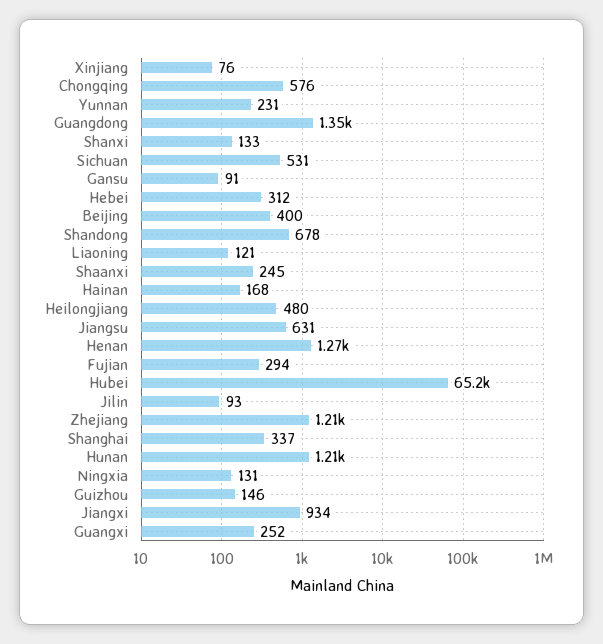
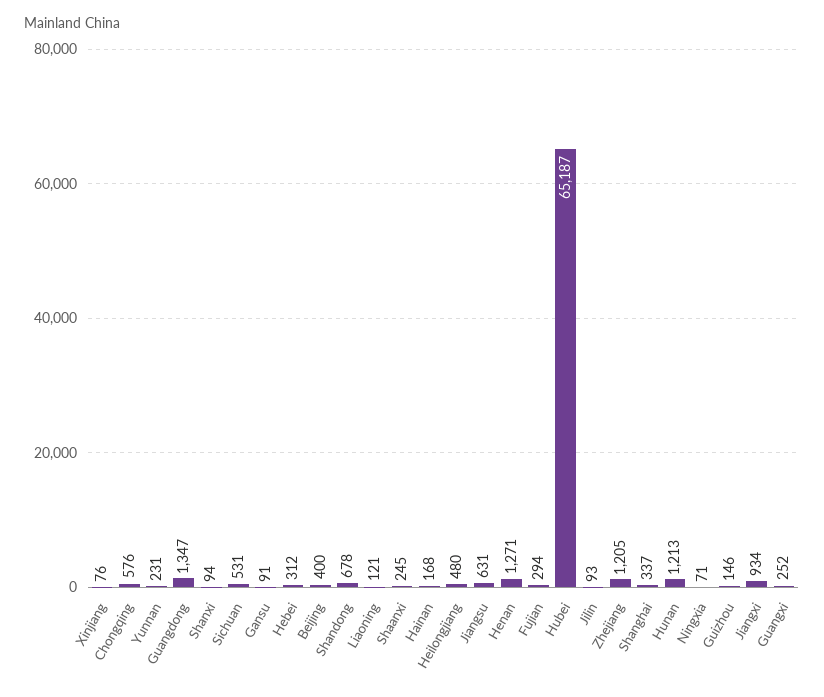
Shanxi: 133 -> 94
Ningxia: 131 -> 71

